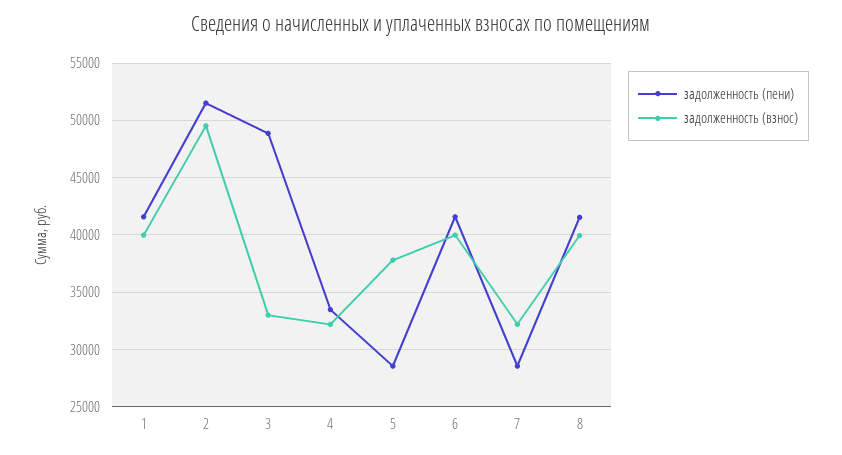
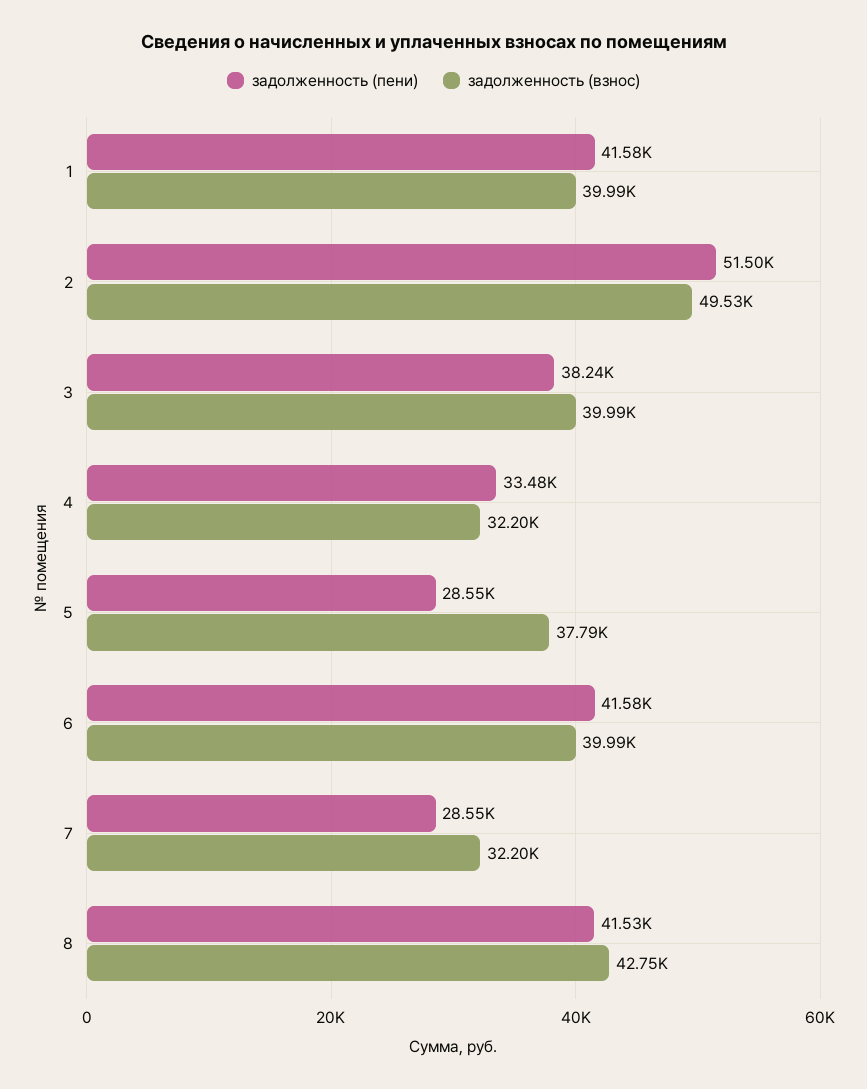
задолженность (пени), 3: 49000 -> 38240
задолженность (взнос), 3: 33000 -> 39990
задолженность (взнос), 8: 40000 -> 42750

